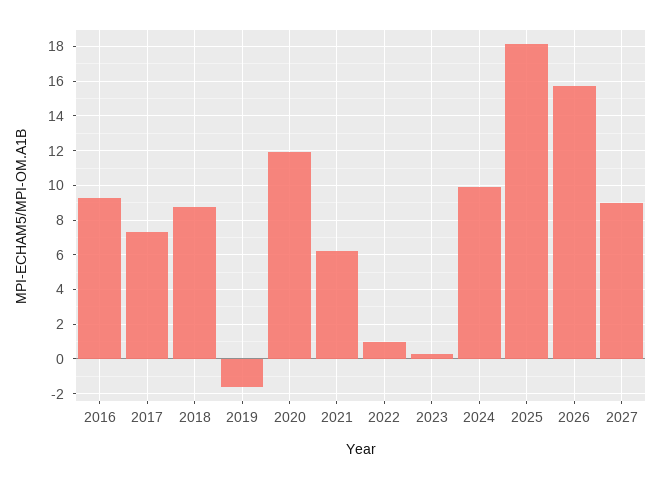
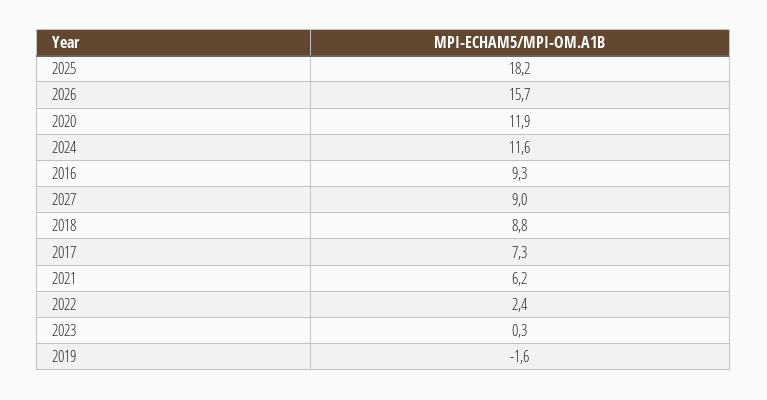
2022: 1 -> 2.4
2024: 10 -> 11.6

